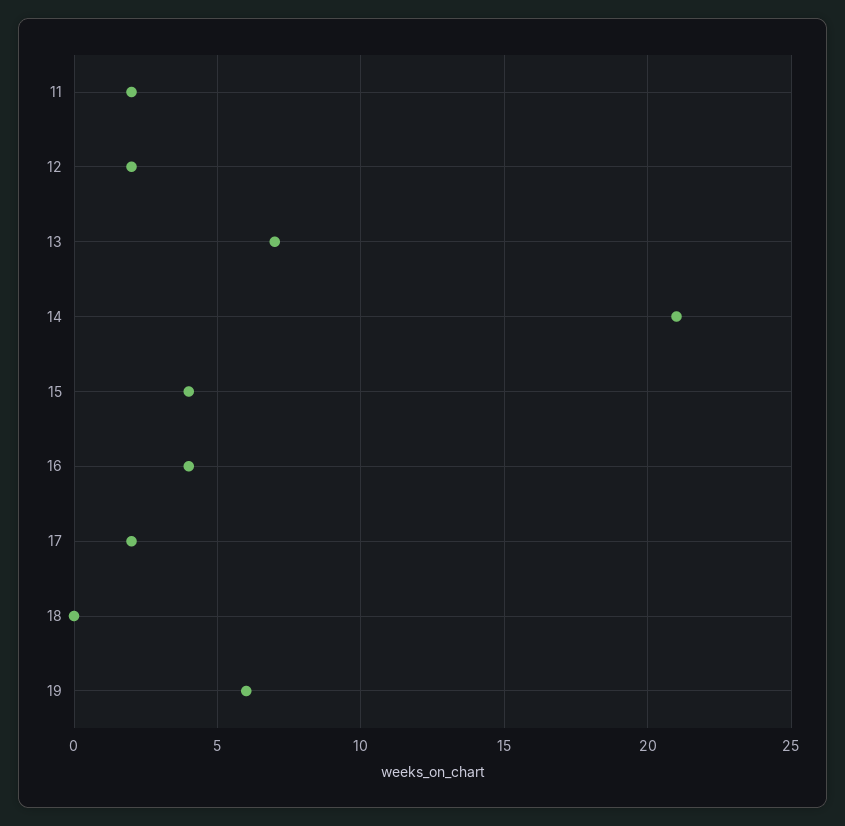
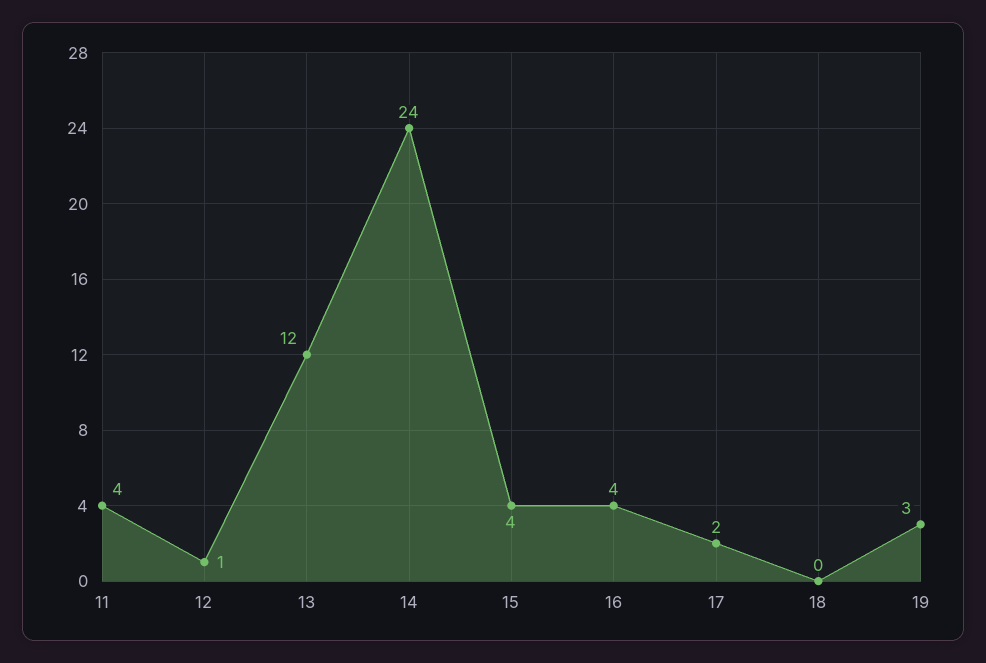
11: 2 -> 4
12: 2 -> 1
13: 7 -> 12
14: 21 -> 24
19: 6 -> 3

